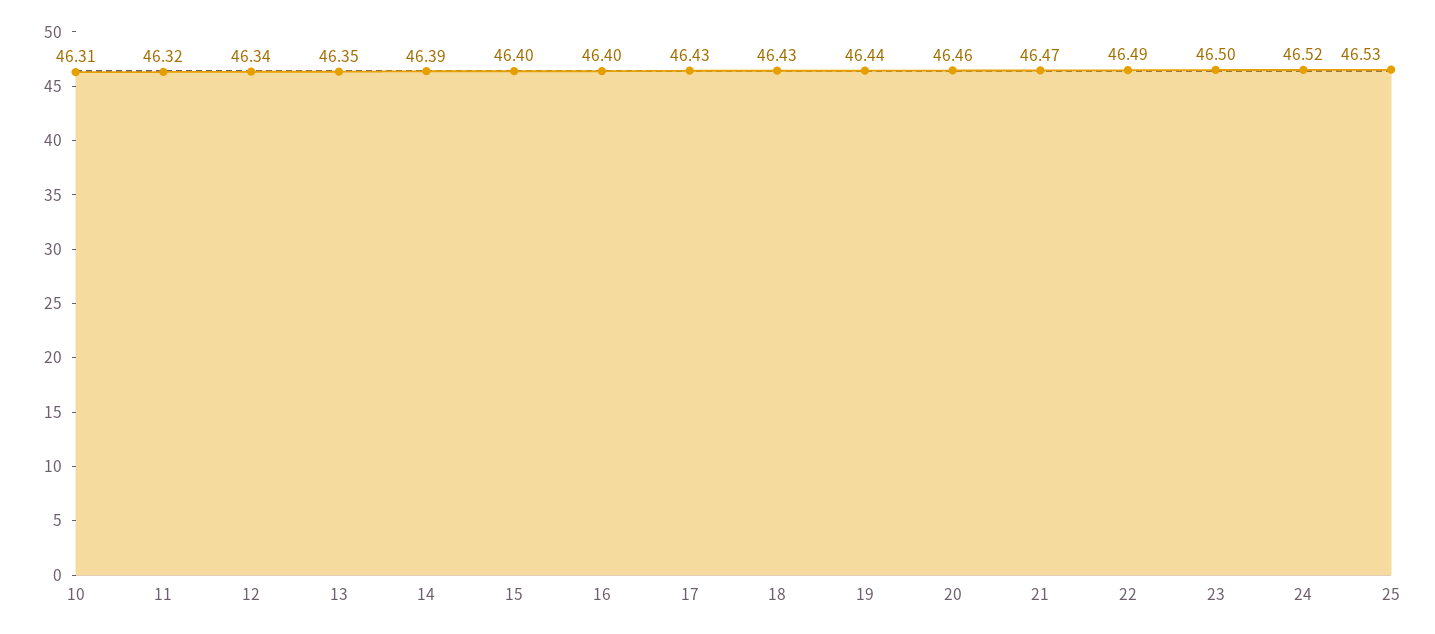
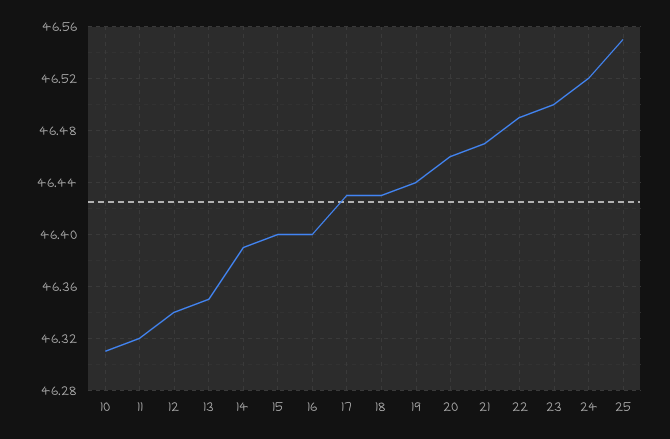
25: 46.53 -> 46.55

